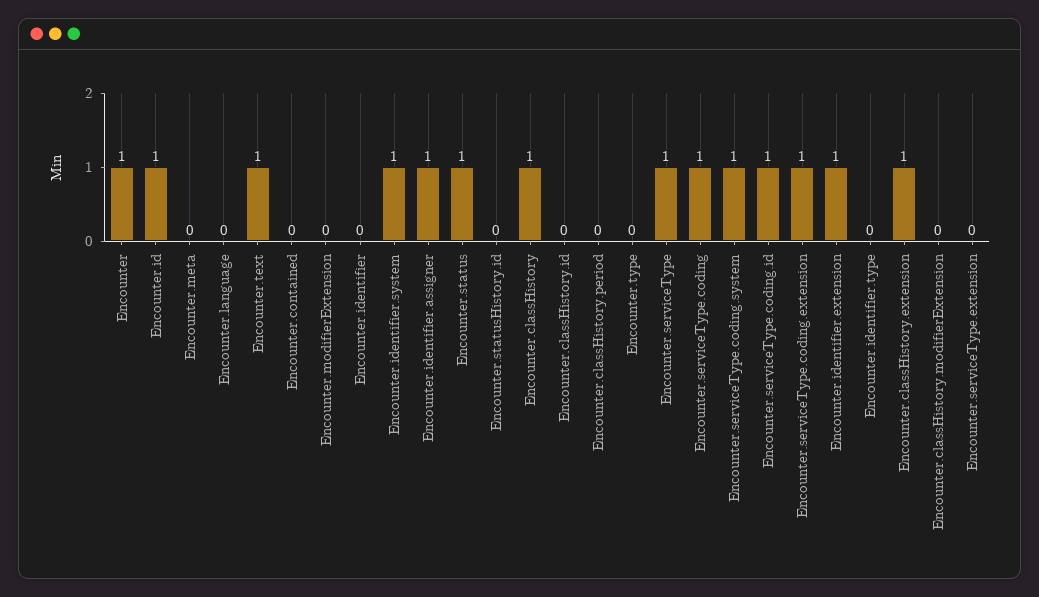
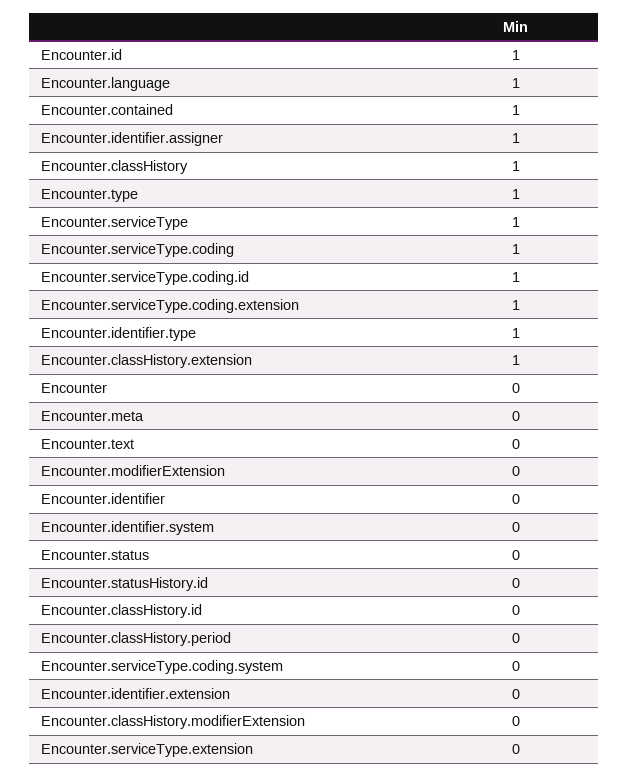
Encounter: 1 -> 0
Encounter.language: 0 -> 1
Encounter.text: 1 -> 0
Encounter.contained: 0 -> 1
Encounter.identifier.system: 1 -> 0
Encounter.status: 1 -> 0
Encounter.type: 0 -> 1
Encounter.serviceType.coding.system: 1 -> 0
Encounter.identifier.extension: 1 -> 0
Encounter.identifier.type: 0 -> 1

